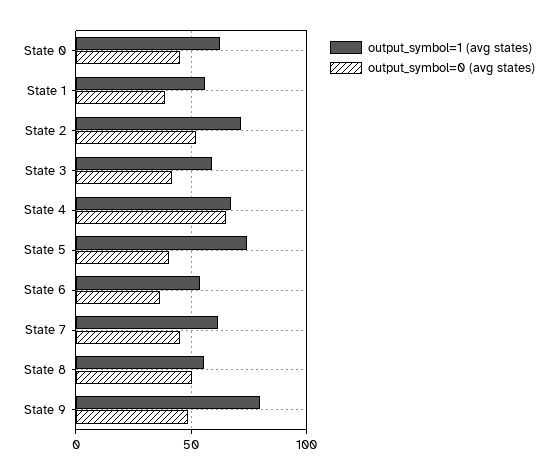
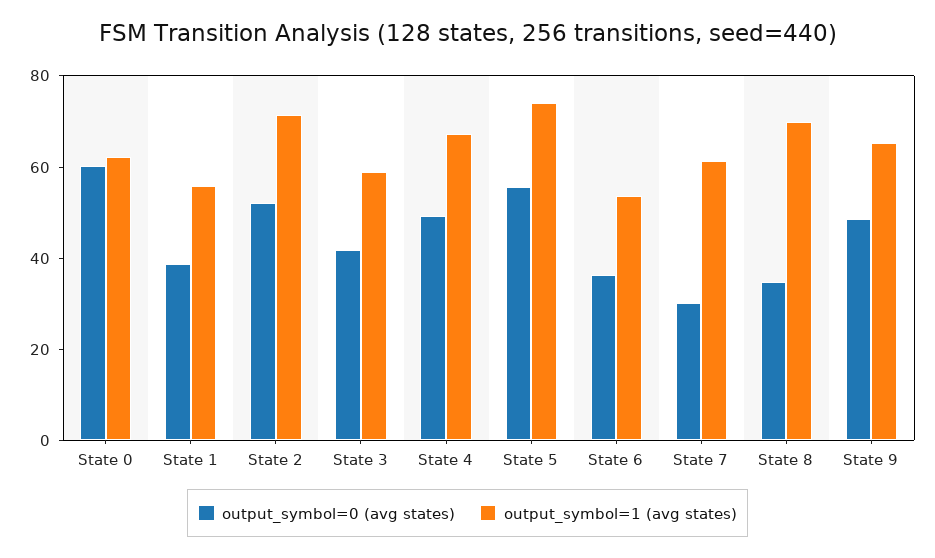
output_symbol=0 (avg states), State 0: 45 -> 60
output_symbol=0 (avg states), State 4: 65 -> 50
output_symbol=0 (avg states), State 5: 40 -> 55
output_symbol=0 (avg states), State 7: 45 -> 30
output_symbol=1 (avg states), State 8: 55 -> 70
output_symbol=0 (avg states), State 8: 50 -> 35
output_symbol=1 (avg states), State 9: 80 -> 65

